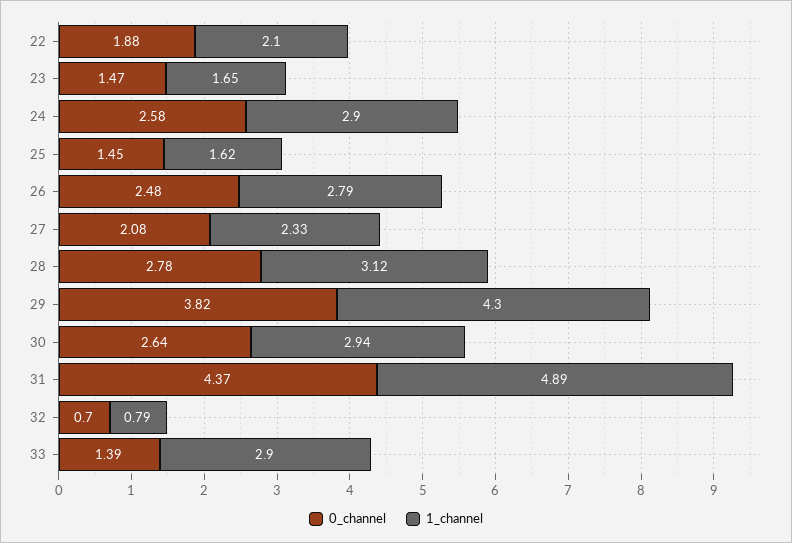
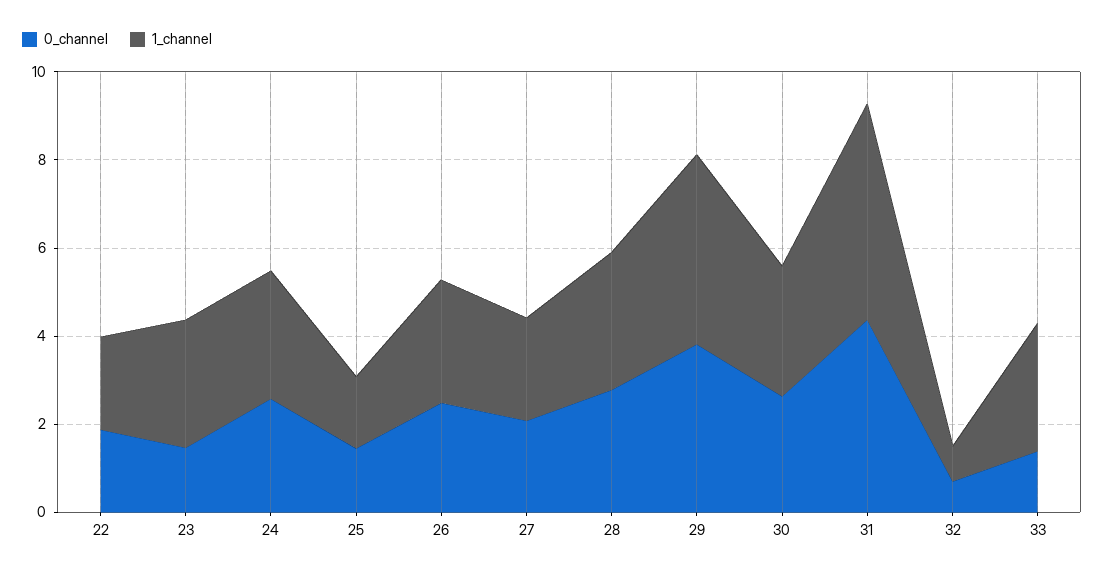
1_channel, 23: 1.65 -> 3

